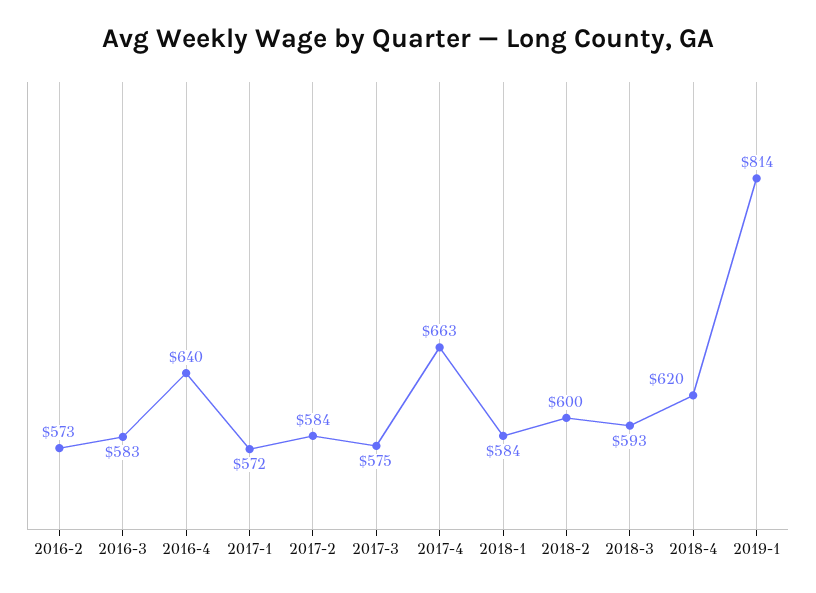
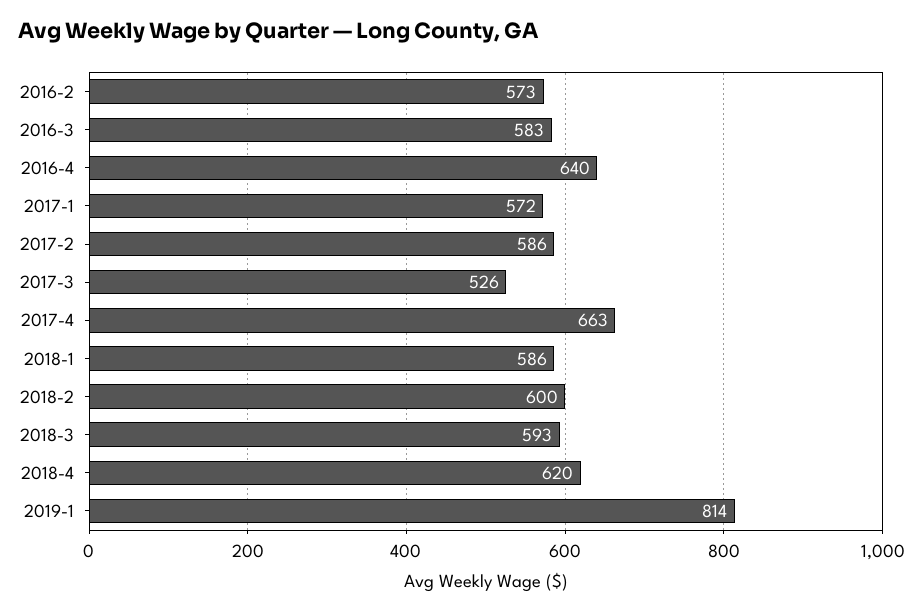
2017-2: 584 -> 586
2017-3: 575 -> 526
2018-1: 584 -> 586

